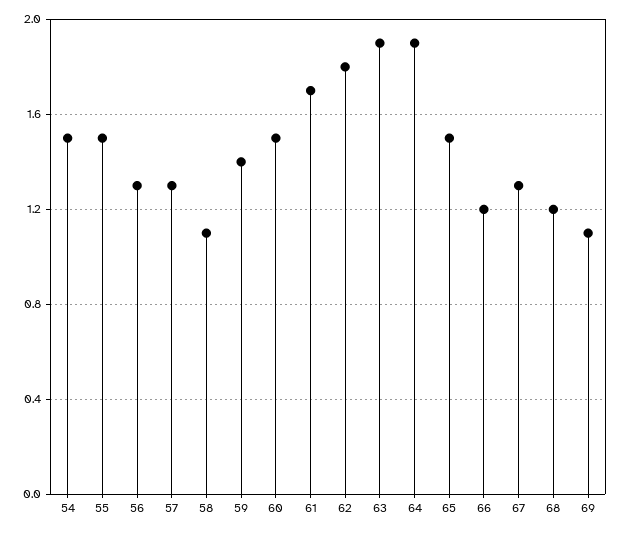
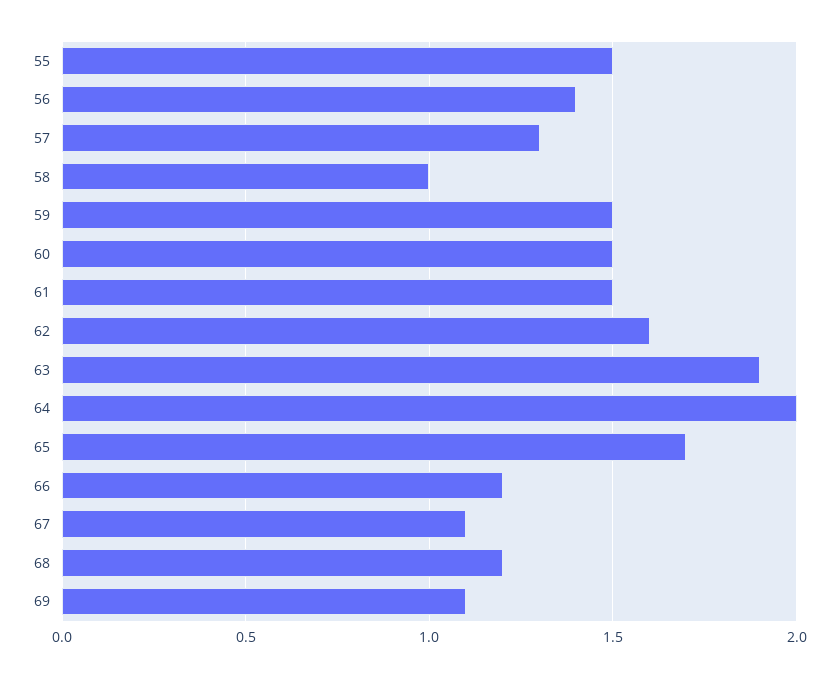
54: 1.5 -> none
56: 1.3 -> 1.4
58: 1.1 -> 1
59: 1.4 -> 1.5
61: 1.7 -> 1.5
62: 1.8 -> 1.6
64: 1.9 -> 2
65: 1.5 -> 1.7
67: 1.3 -> 1.1

